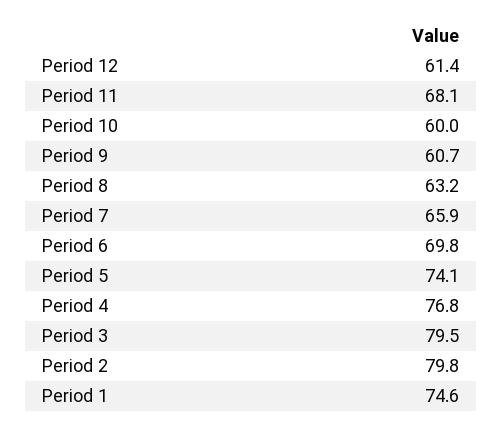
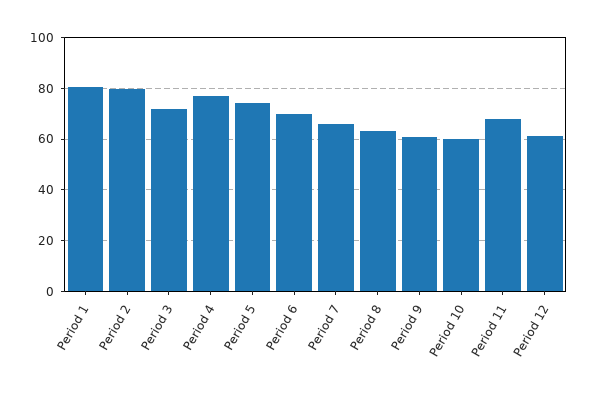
Period 3: 79.5 -> 72.5
Period 1: 74.6 -> 80

